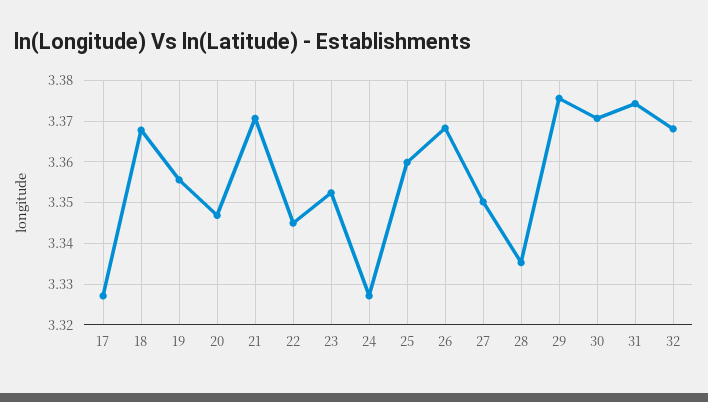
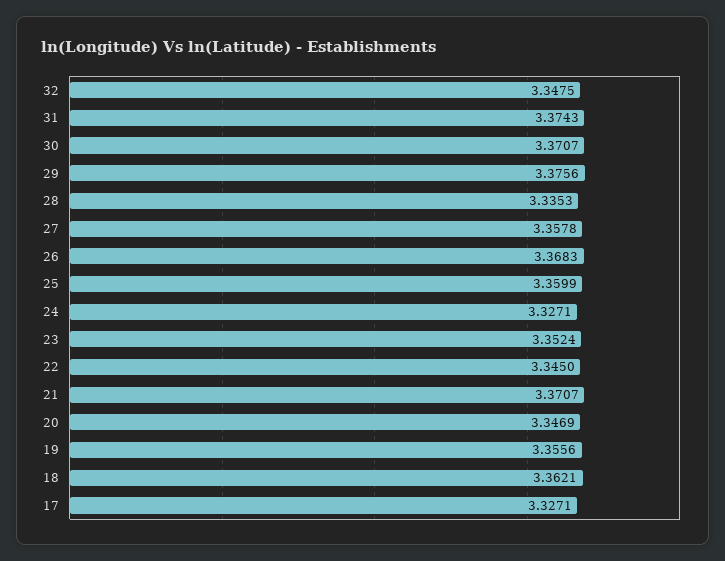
18: 3.368 -> 3.3621
27: 3.35 -> 3.3578
32: 3.368 -> 3.3475

